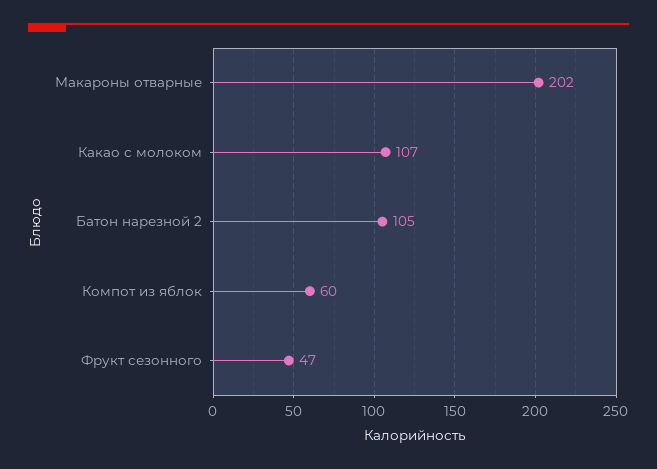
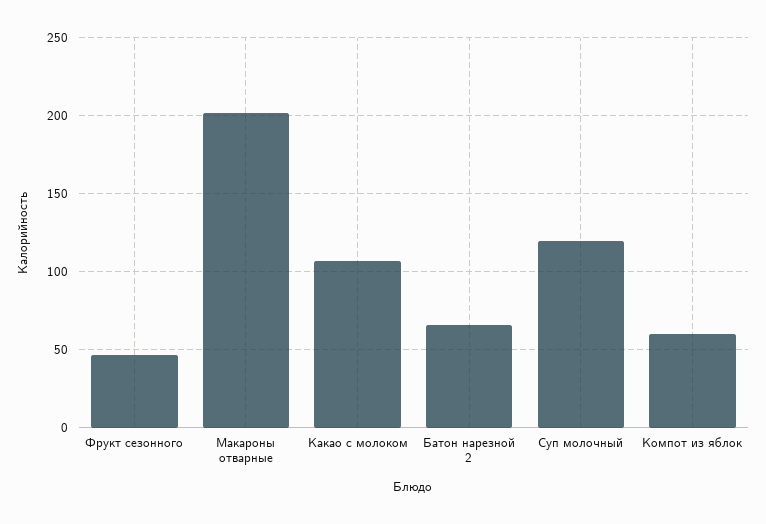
Батон нарезной 2: 105 -> 65
Суп молочный: none -> 120

